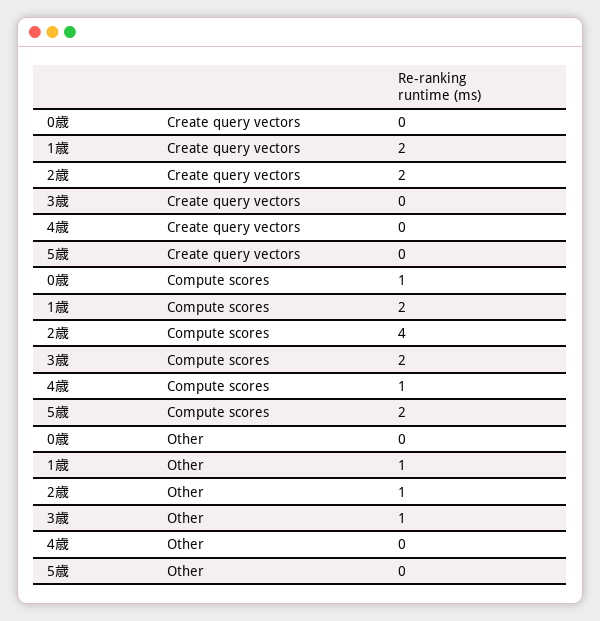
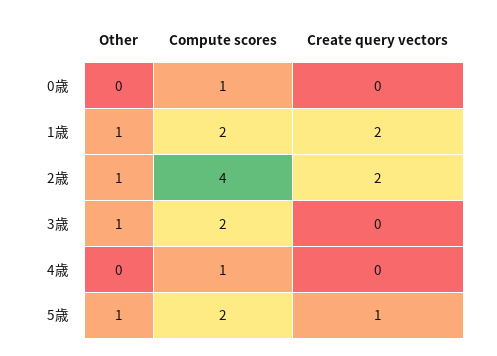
5歳, Create query vectors: 0 -> 1
5歳, Other: 0 -> 1

